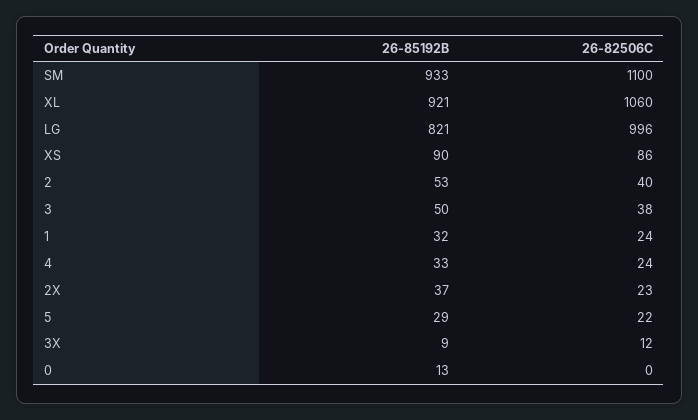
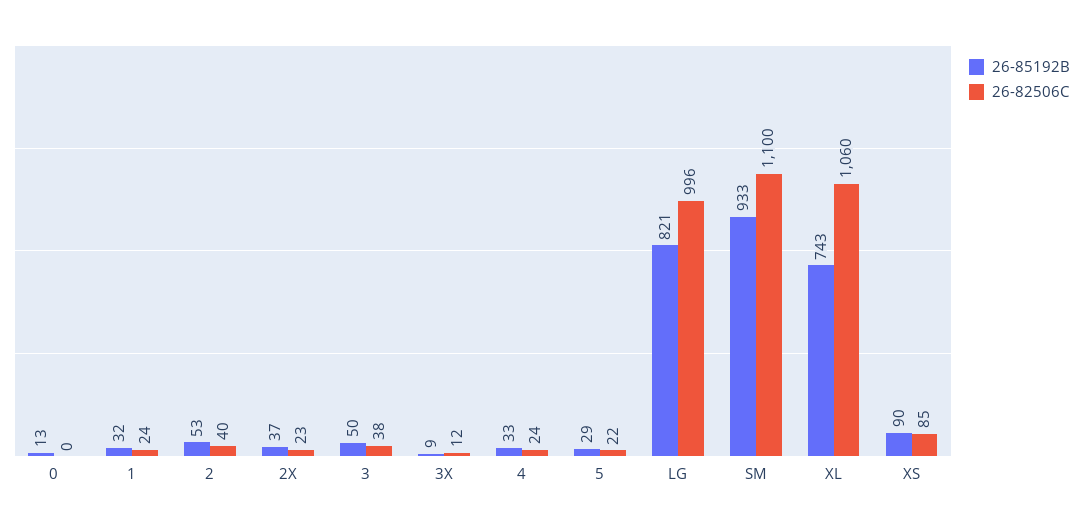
26-85192B, XL: 921 -> 743
26-82506C, XS: 86 -> 85

